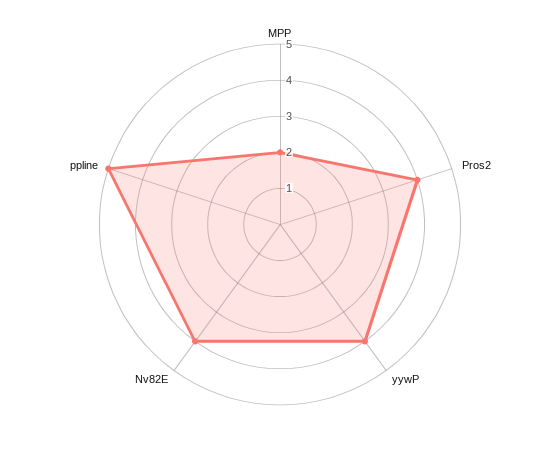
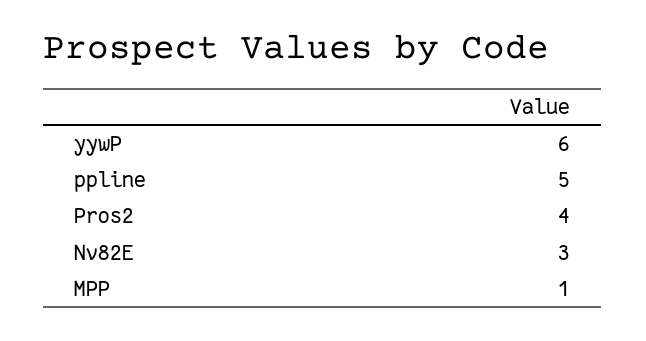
MPP: 2 -> 1
yywP: 4 -> 6
Nv82E: 4 -> 3

